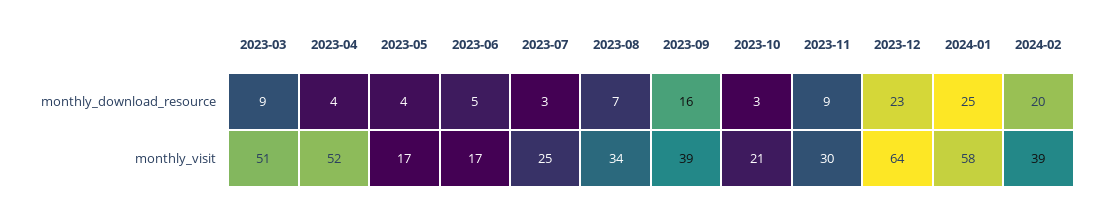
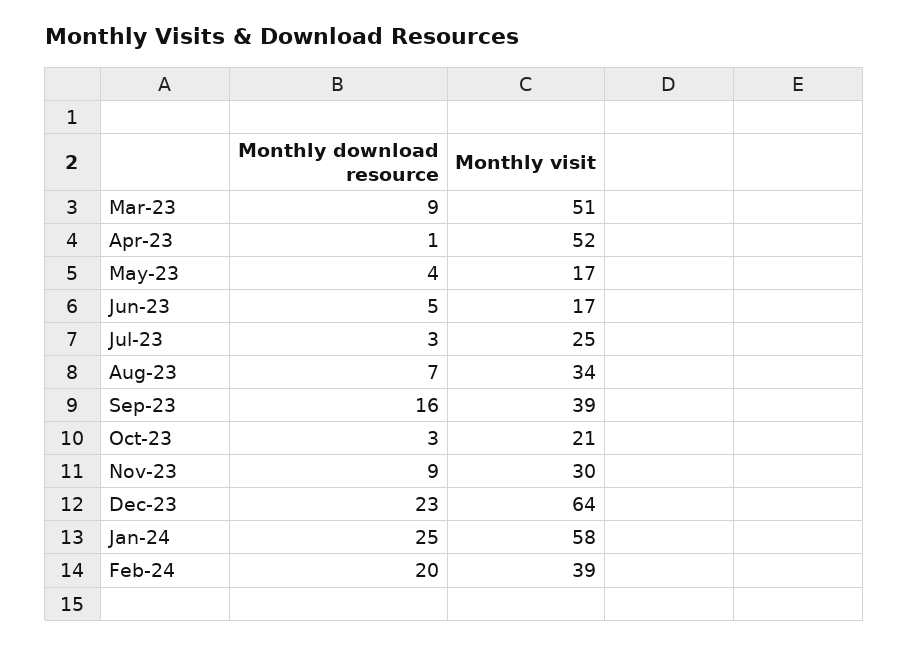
2023-04, monthly_download_resource: 4 -> 1

